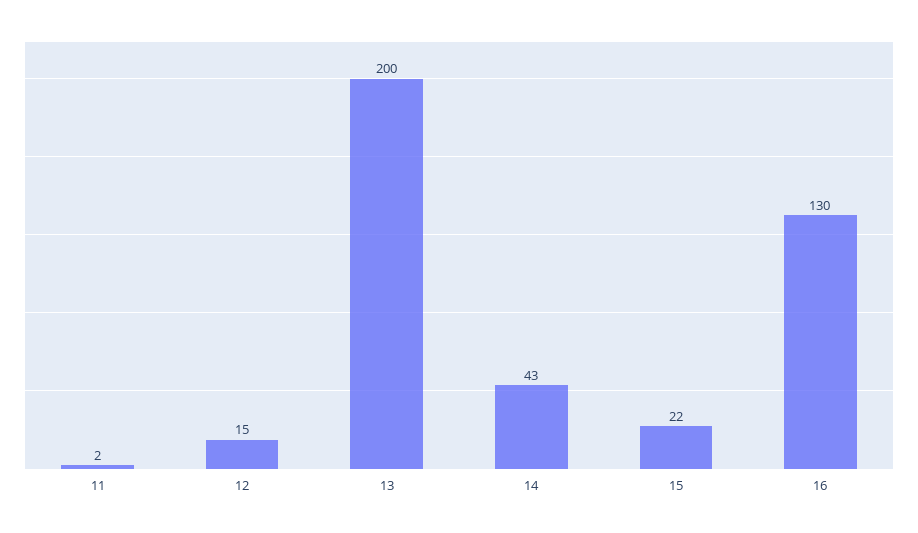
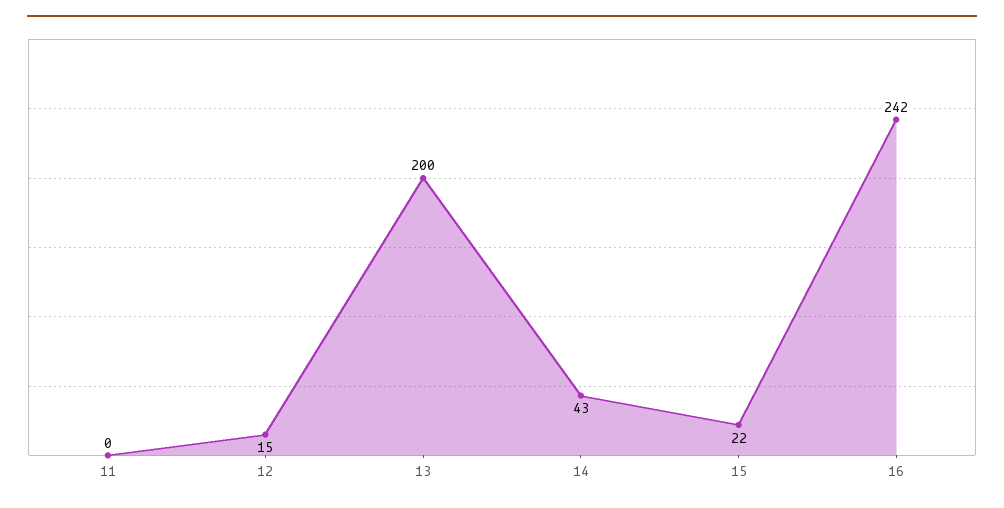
11: 2 -> 0
16: 130 -> 242

